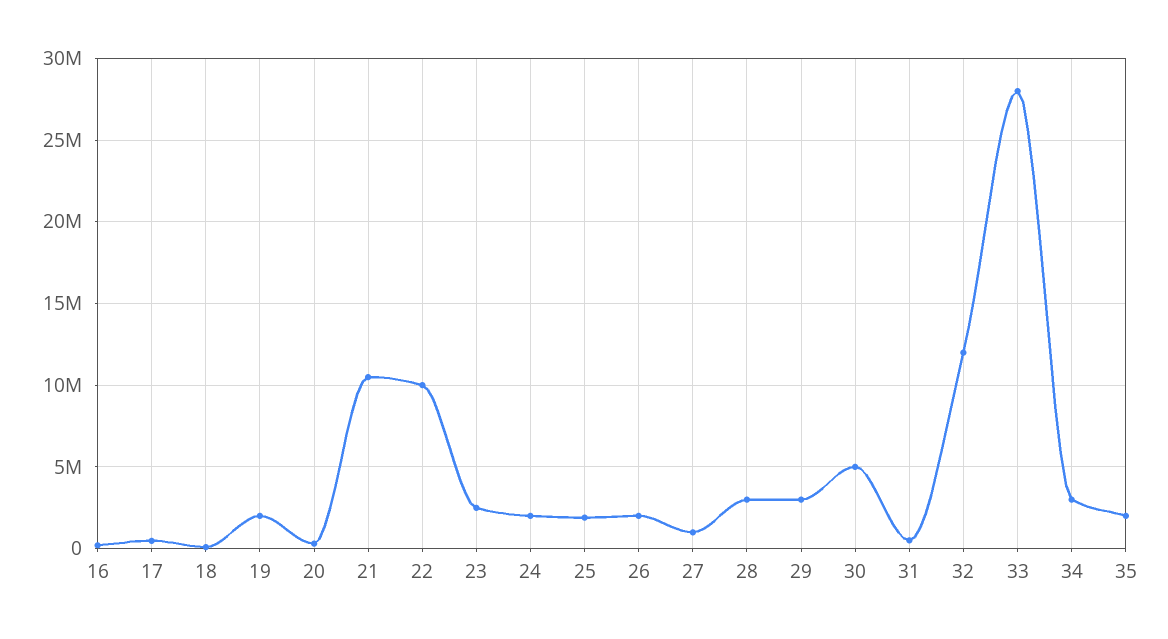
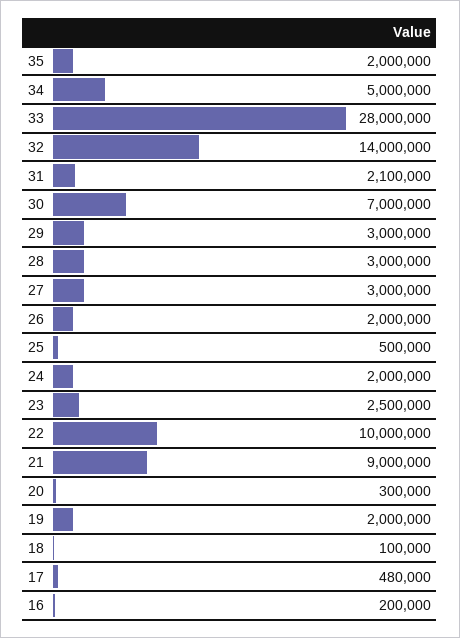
21: 10500000 -> 9000000
25: 2000000 -> 500000
27: 1000000 -> 3000000
30: 5000000 -> 7000000
31: 500000 -> 2100000
32: 12000000 -> 14000000
34: 3000000 -> 5000000

